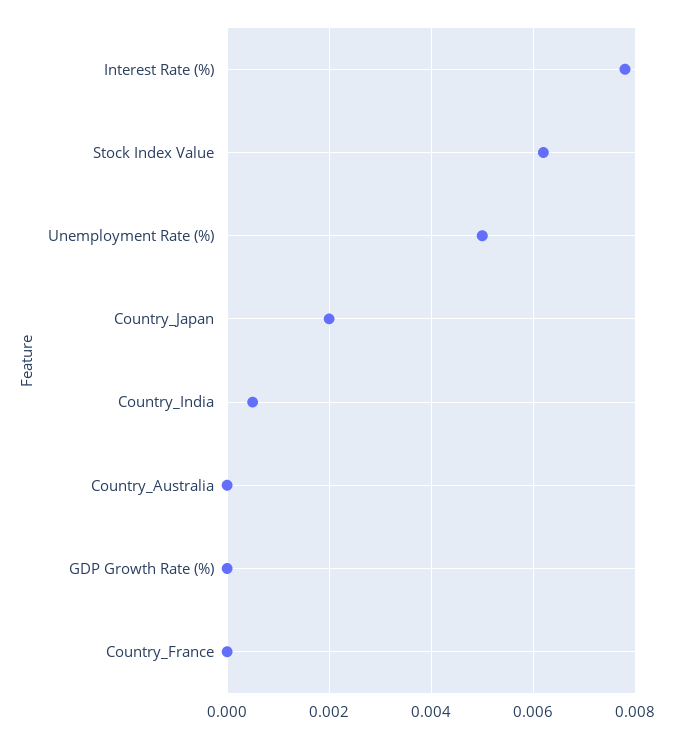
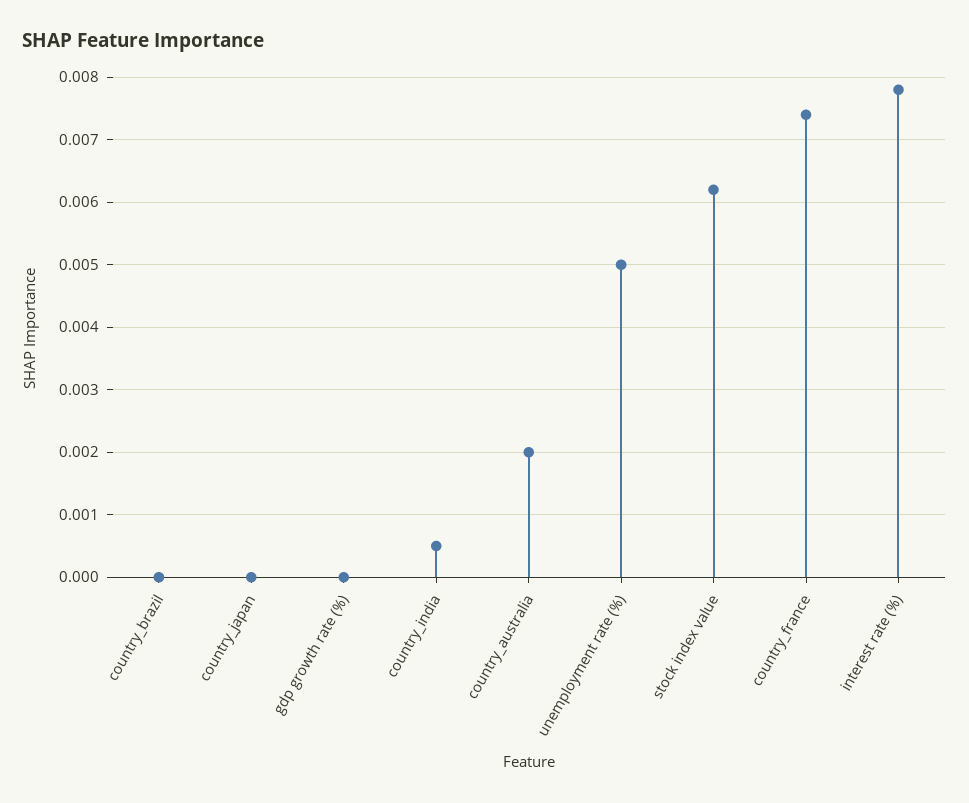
Country_Japan: 0.002 -> 0
Country_Australia: 0 -> 0.002
Country_France: 0 -> 0.0074
country_brazil: none -> 0

